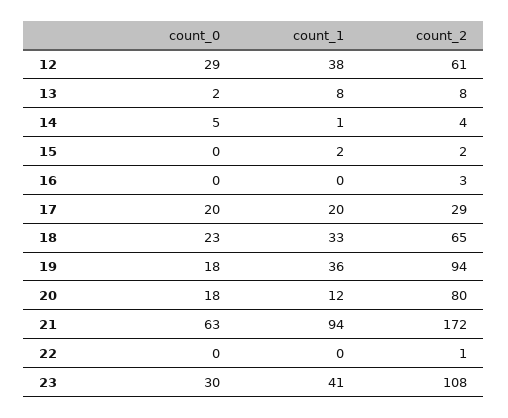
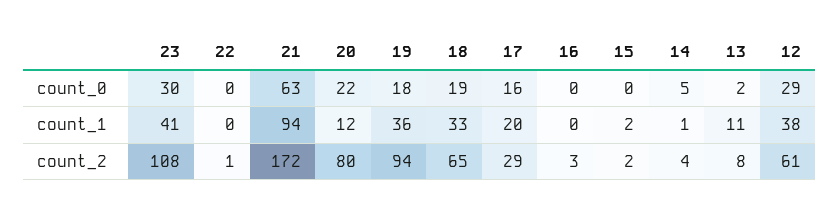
count_1, 13: 8 -> 11
count_0, 17: 20 -> 16
count_0, 18: 23 -> 19
count_0, 20: 18 -> 22

